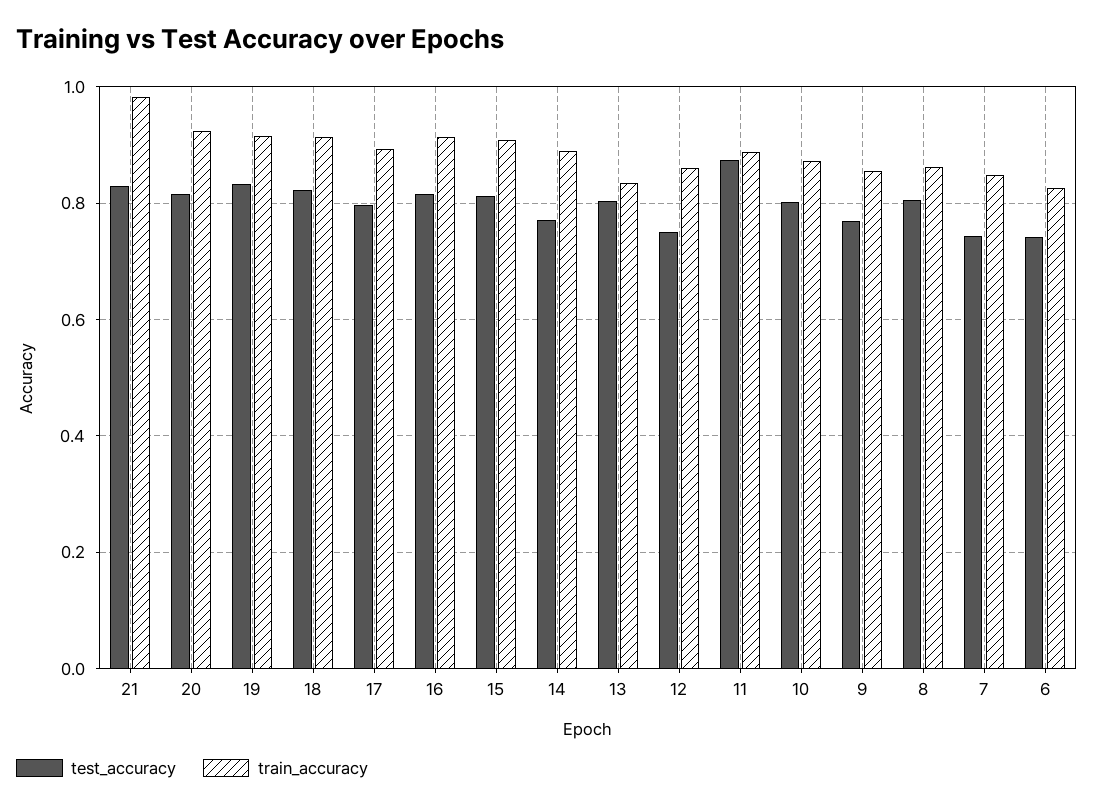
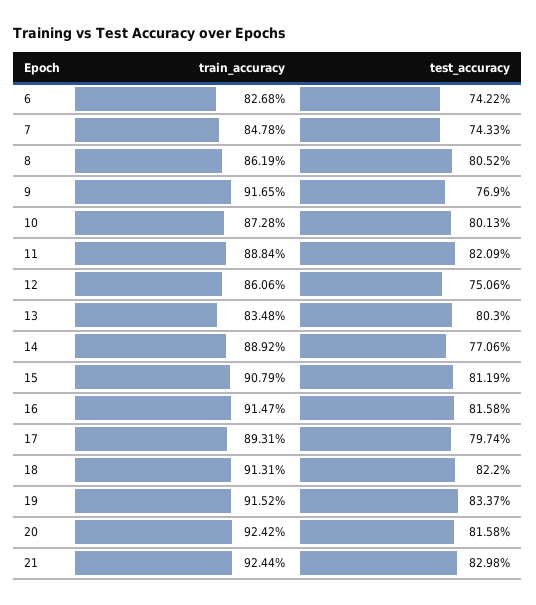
train_accuracy, 21: 0.98 -> 0.9244
test_accuracy, 11: 0.88 -> 0.8209
train_accuracy, 9: 0.86 -> 0.9165

